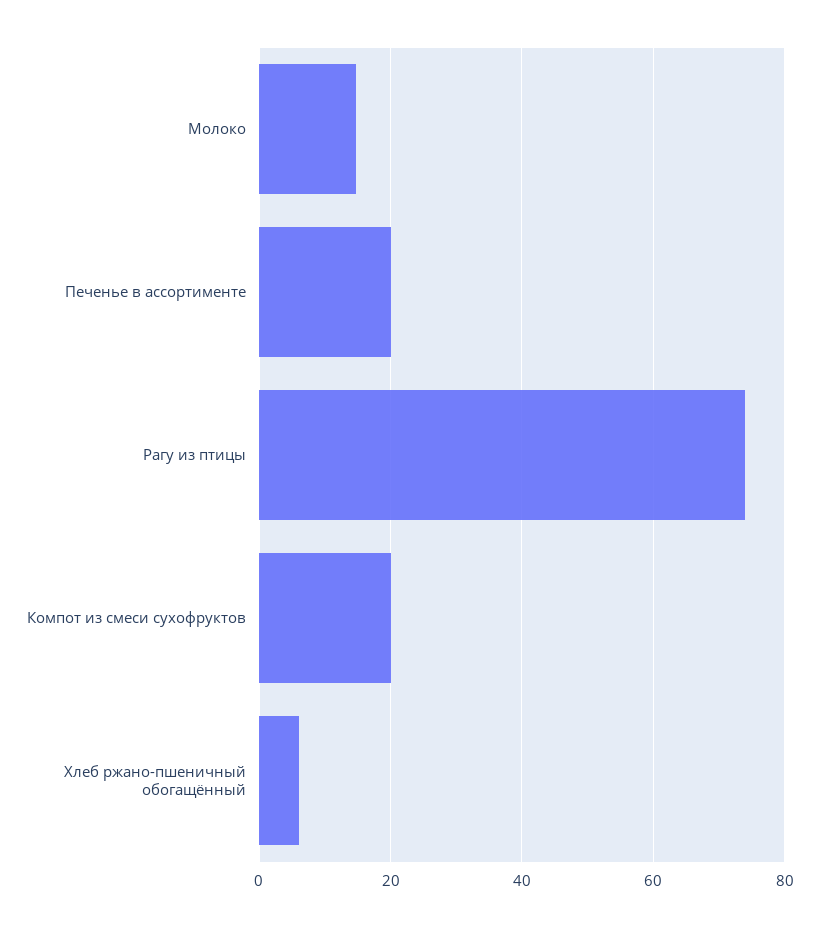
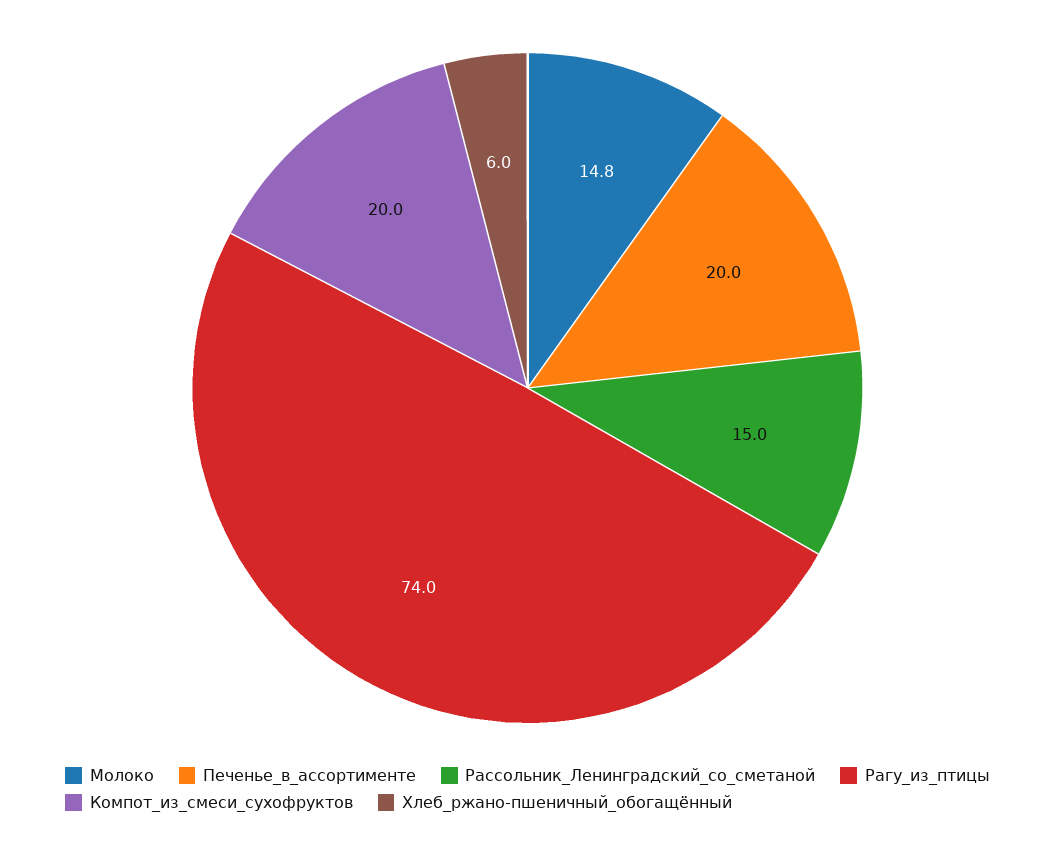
Рассольник_Ленинградский_со_сметаной: none -> 15

